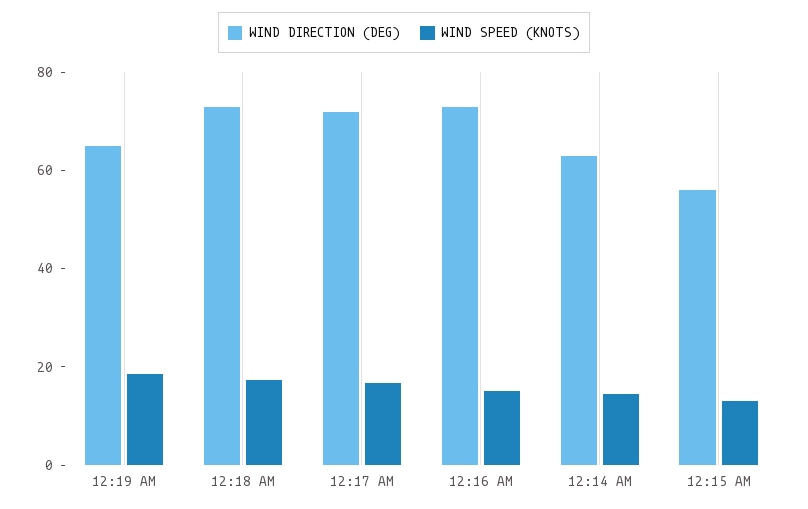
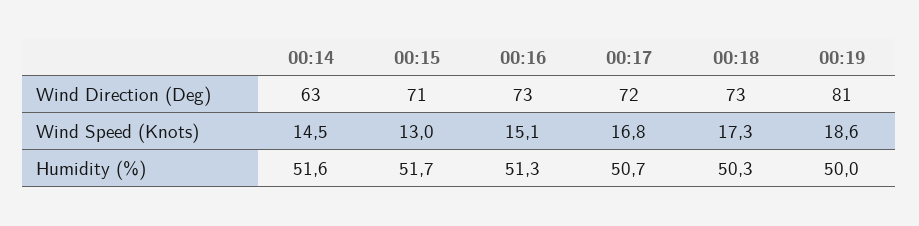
WIND DIRECTION (DEG), 12:19 AM: 65 -> 81
WIND DIRECTION (DEG), 12:15 AM: 55 -> 71
Humidity (%), 12:14 AM: none -> 51.6
Humidity (%), 12:15 AM: none -> 51.7
Humidity (%), 12:16 AM: none -> 51.3
Humidity (%), 12:17 AM: none -> 50.7
Humidity (%), 12:18 AM: none -> 50.3
Humidity (%), 12:19 AM: none -> 50

